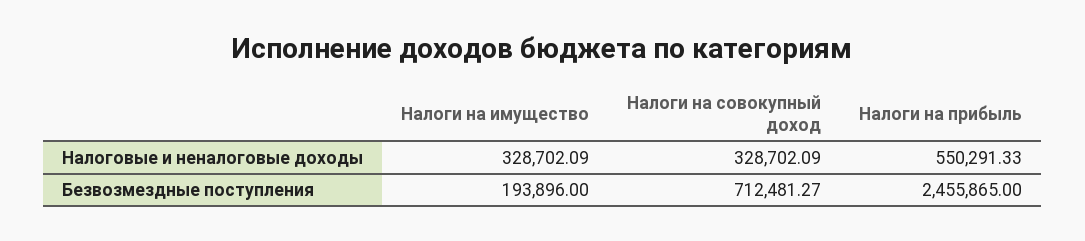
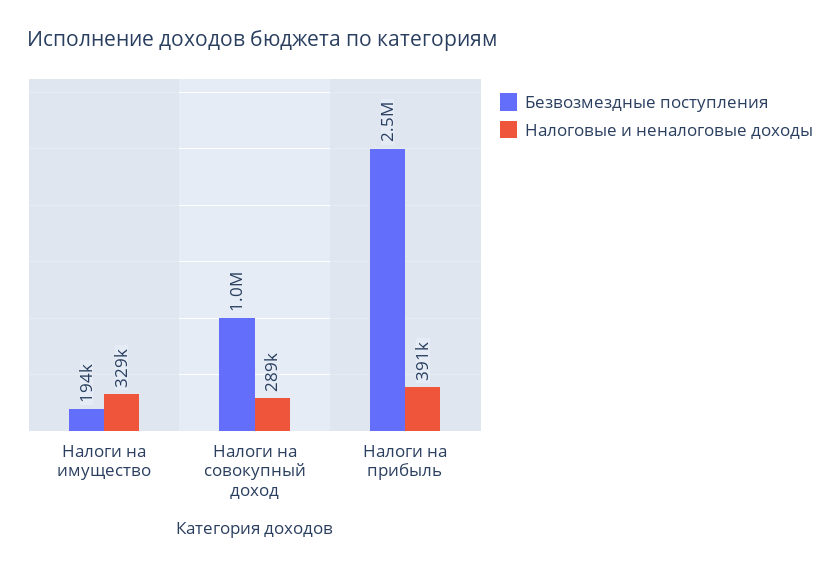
Налоговые и неналоговые доходы, Налоги на совокупный доход: 328702.09 -> 289000
Налоговые и неналоговые доходы, Налоги на прибыль: 550291.33 -> 391000
Безвозмездные поступления, Налоги на совокупный доход: 712481.27 -> 1000000

